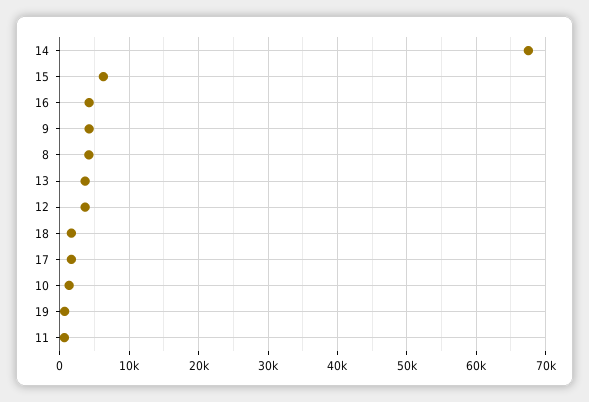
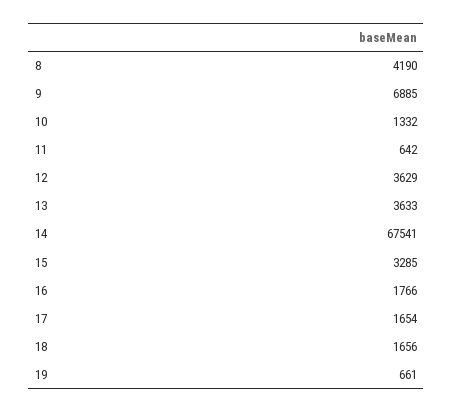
15: 6000 -> 3285
16: 4000 -> 1766
9: 4000 -> 6885

